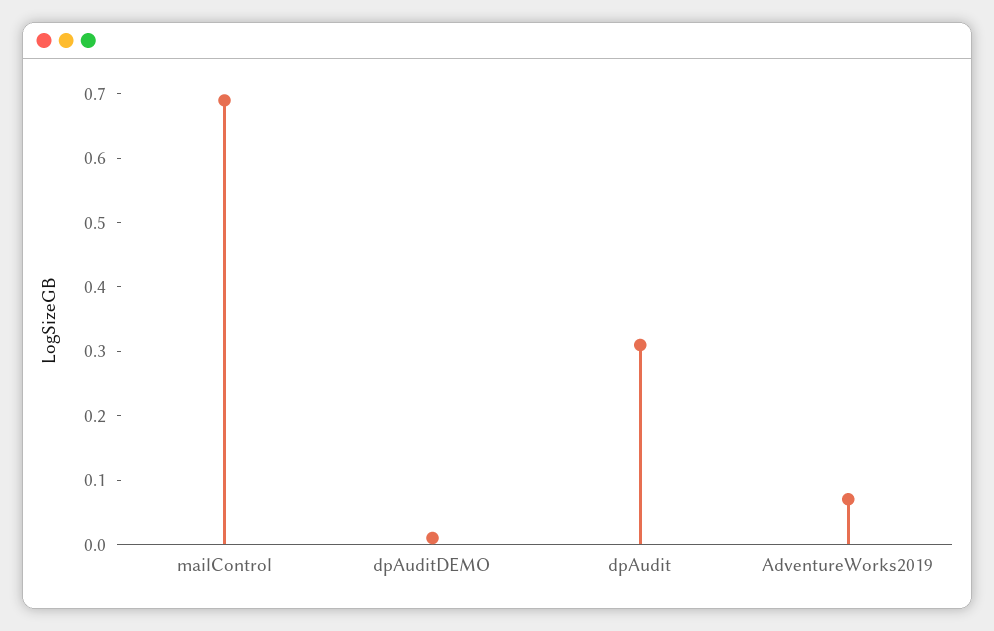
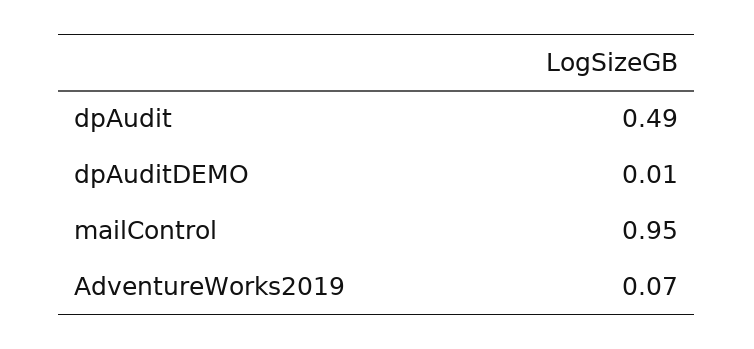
mailControl: 0.7 -> 0.95
dpAudit: 0.3 -> 0.49

